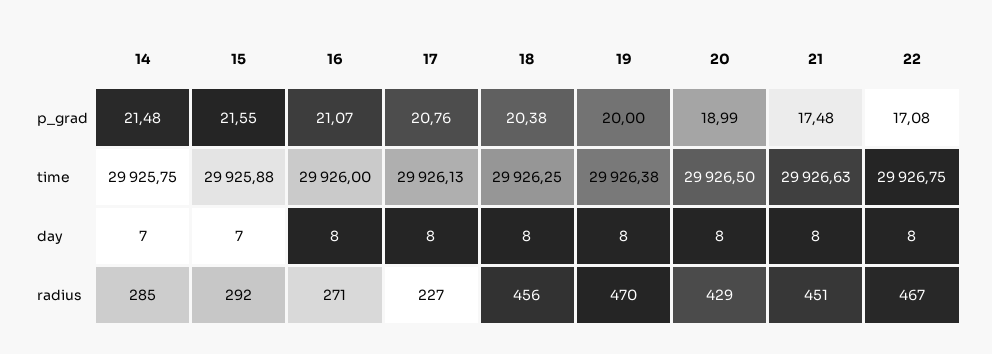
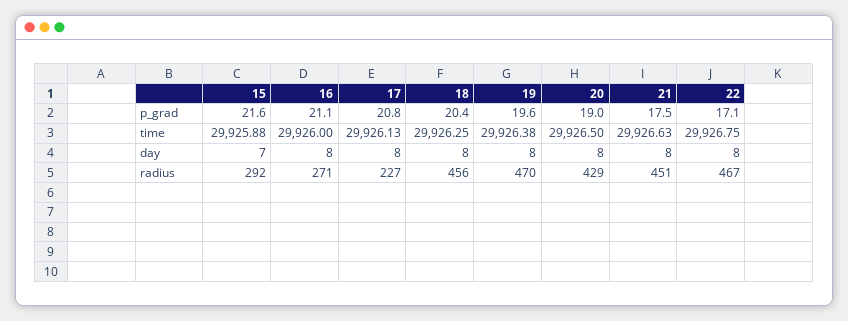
14, p_grad: 21.48 -> none
19, p_grad: 20 -> 19.6
14, time: 29925.75 -> none
14, day: 7 -> none
14, radius: 285 -> none

